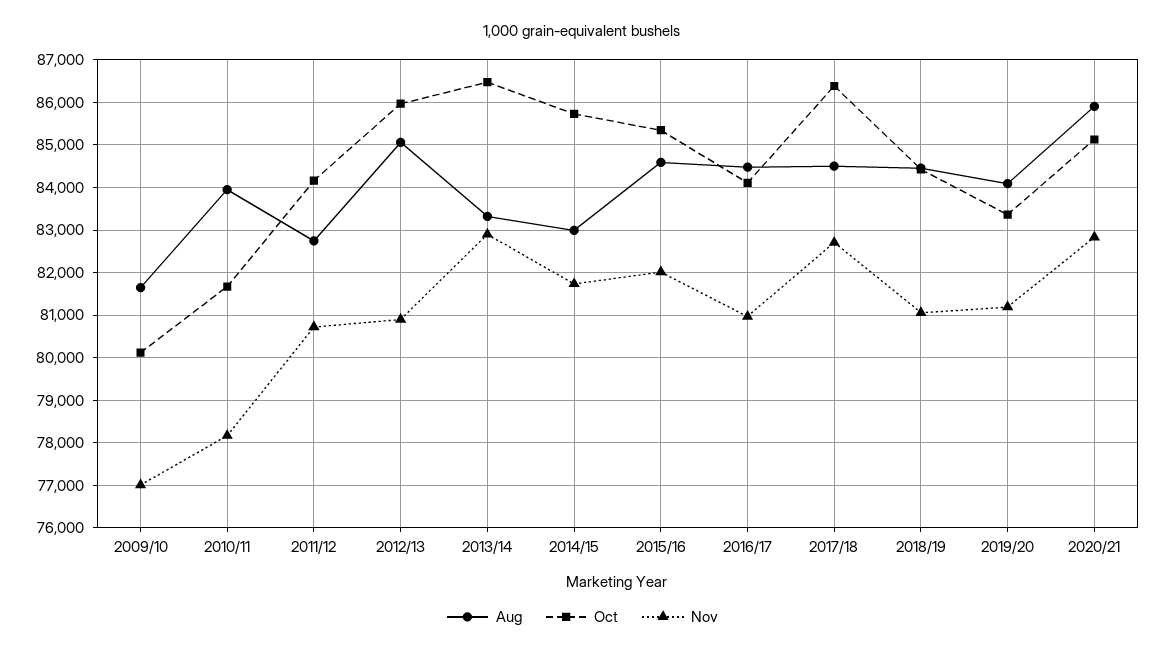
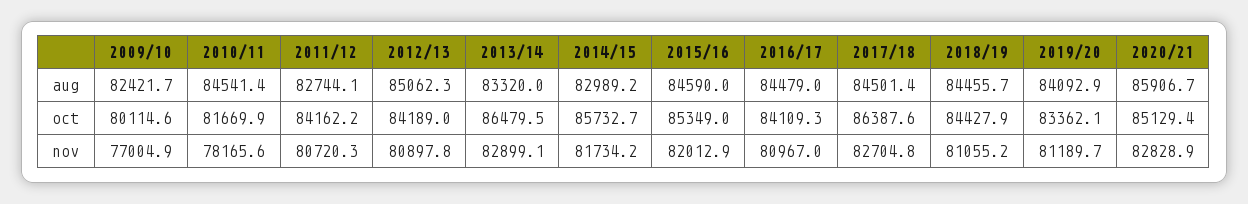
Aug, 2009/10: 81600 -> 82421.7
Aug, 2010/11: 84000 -> 84541.4
Oct, 2012/13: 86000 -> 84189

